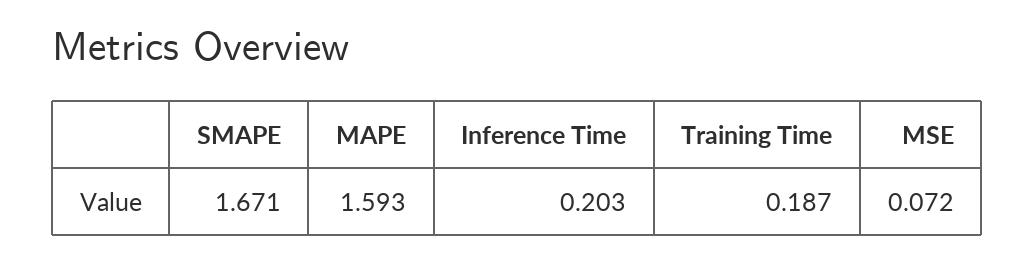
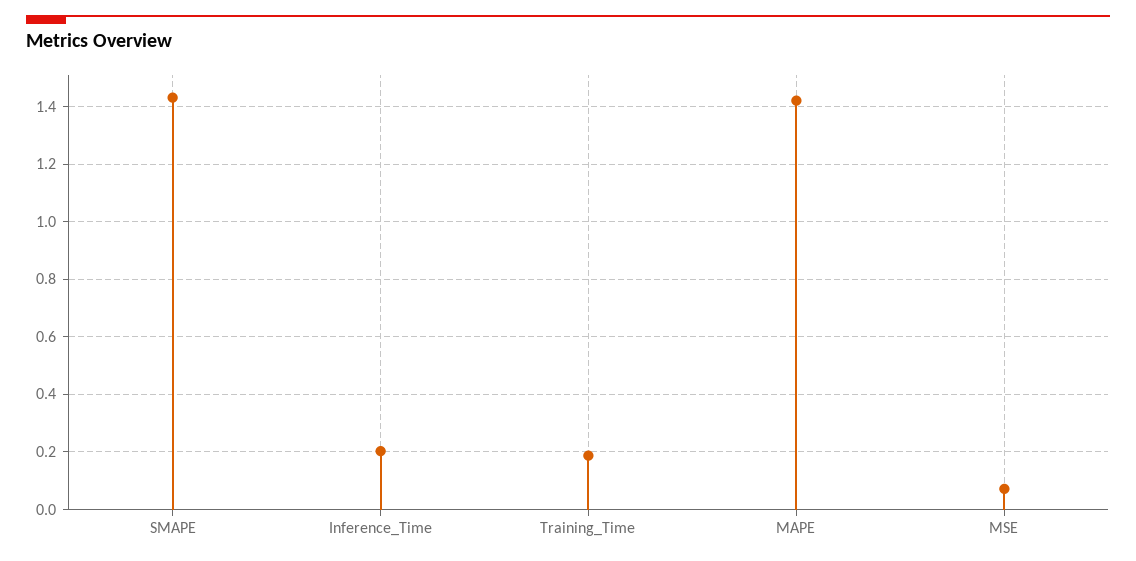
SMAPE: 1.671 -> 1.425
MAPE: 1.593 -> 1.425

